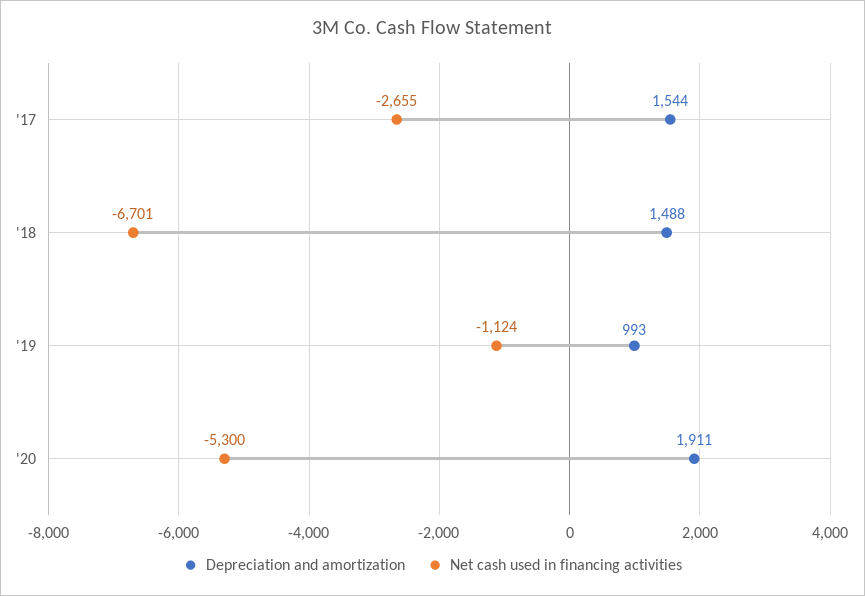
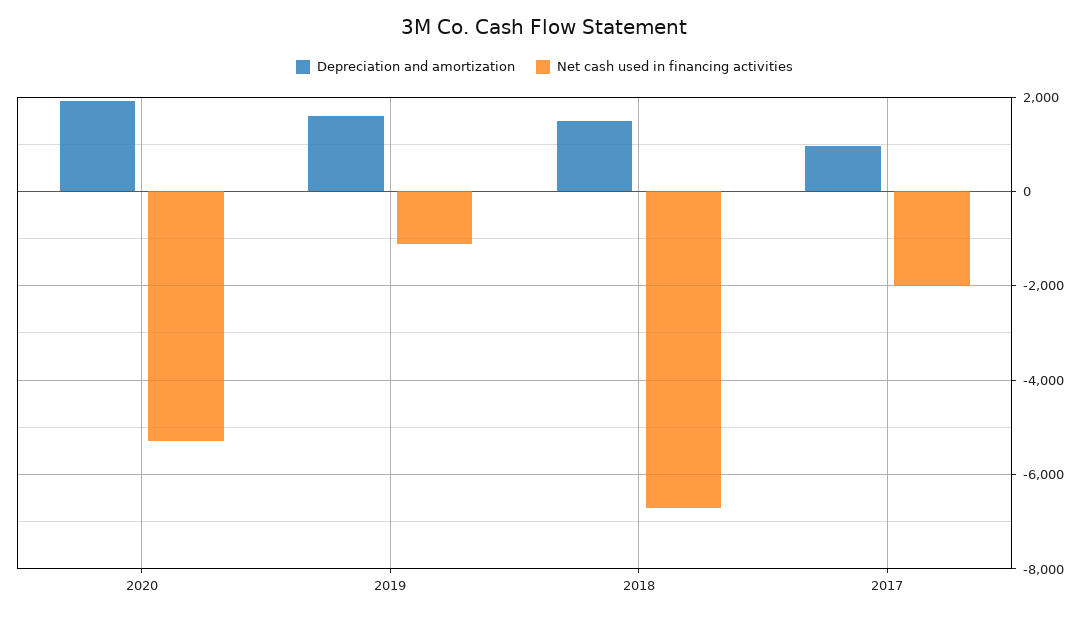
Depreciation and amortization, '17: 1544 -> 1000
Net cash used in financing activities, '17: -2655 -> -2000
Depreciation and amortization, '19: 993 -> 1600

